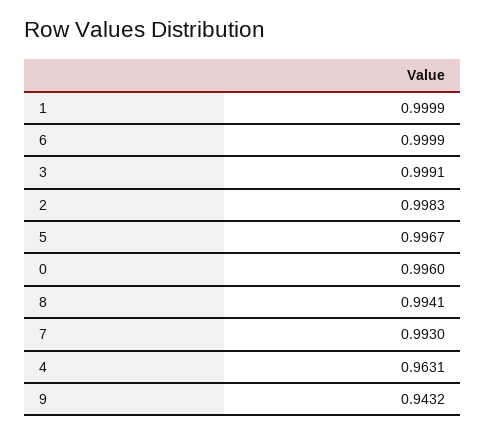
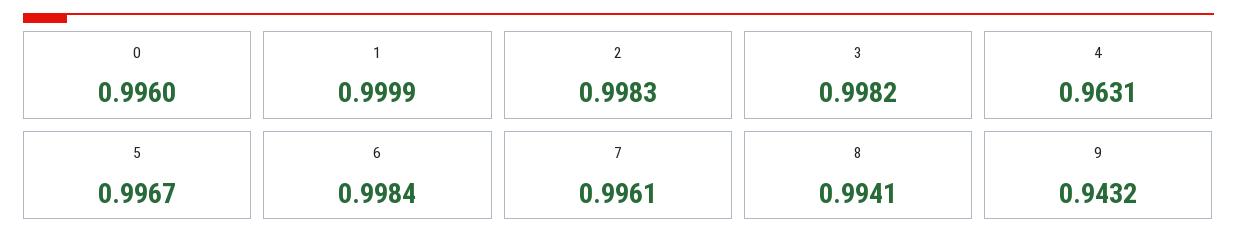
6: 0.9999 -> 0.9984
3: 0.9991 -> 0.9982
7: 0.993 -> 0.9961

